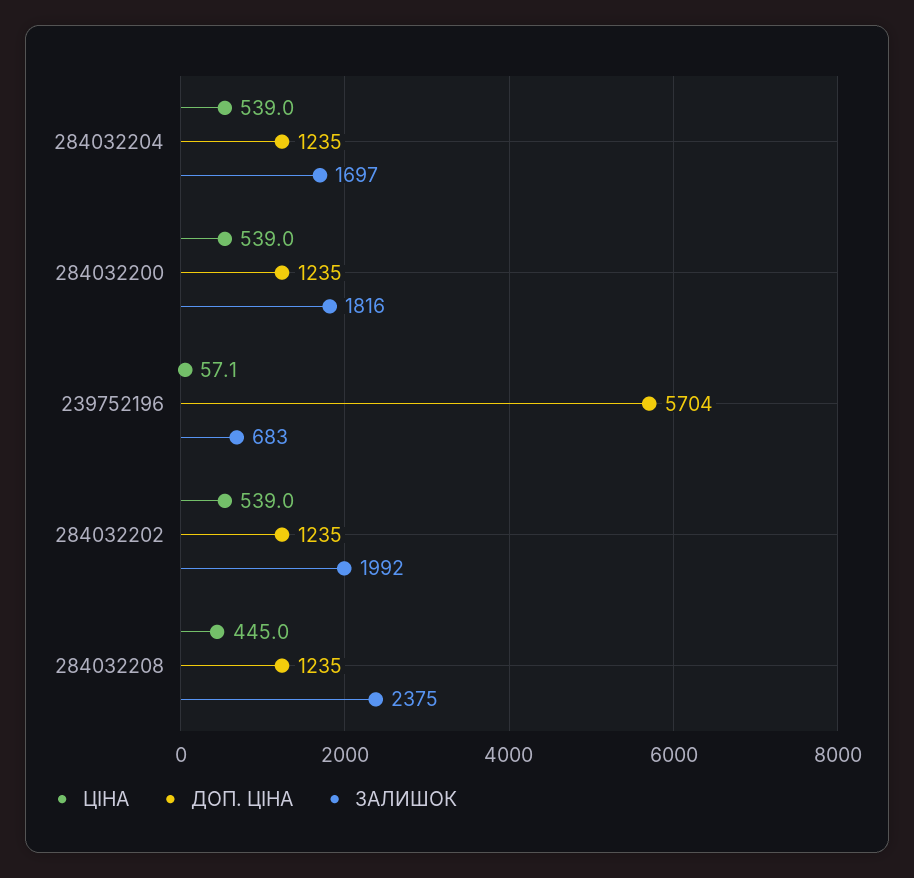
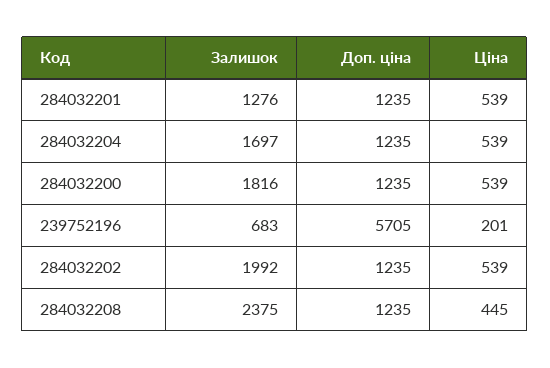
ЦІНА, 239752196: 57.1 -> 201
ДОП. ЦІНА, 239752196: 5704 -> 5705
ЗАЛИШОК, 284032201: none -> 1276
ДОП. ЦІНА, 284032201: none -> 1235
ЦІНА, 284032201: none -> 539

